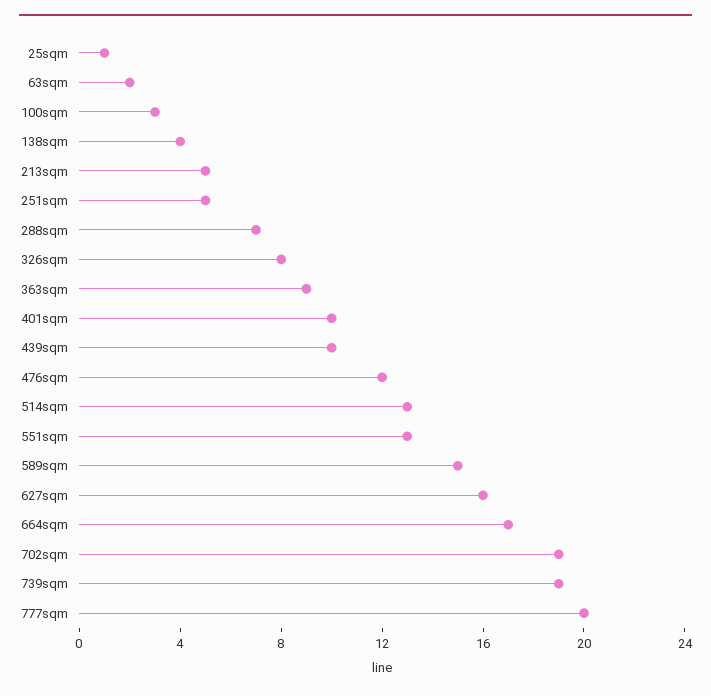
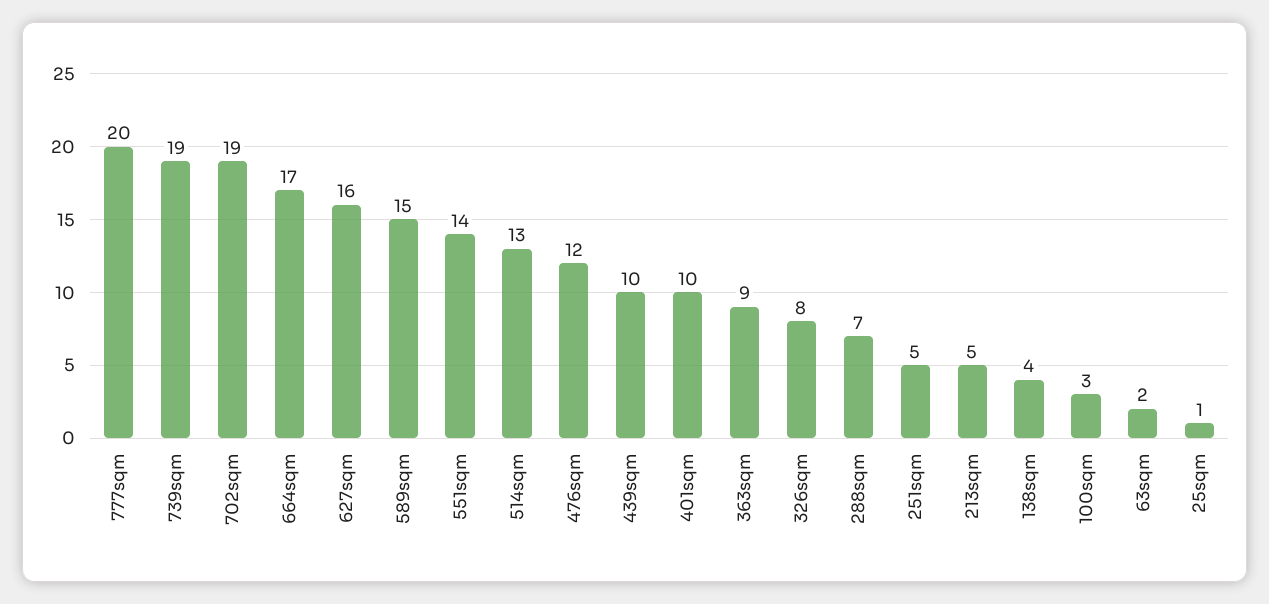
551sqm: 13 -> 14

